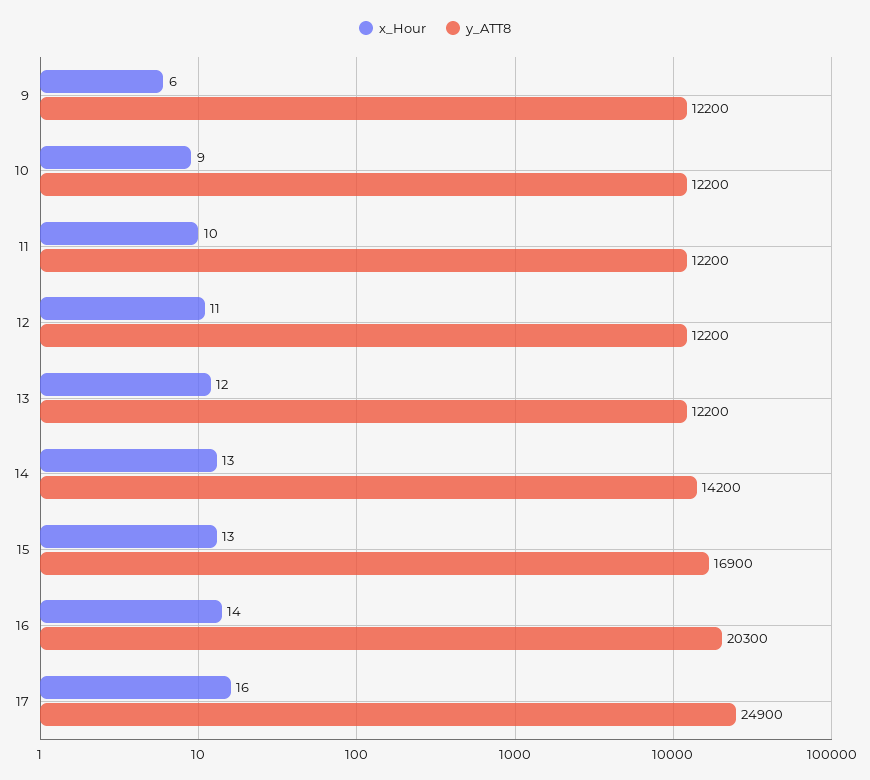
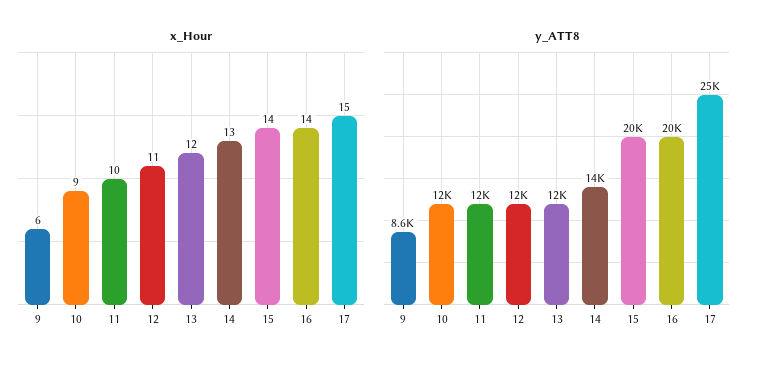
y_ATT8, 9: 12200 -> 8600
x_Hour, 15: 13 -> 14
y_ATT8, 15: 16900 -> 20000
x_Hour, 17: 16 -> 15

